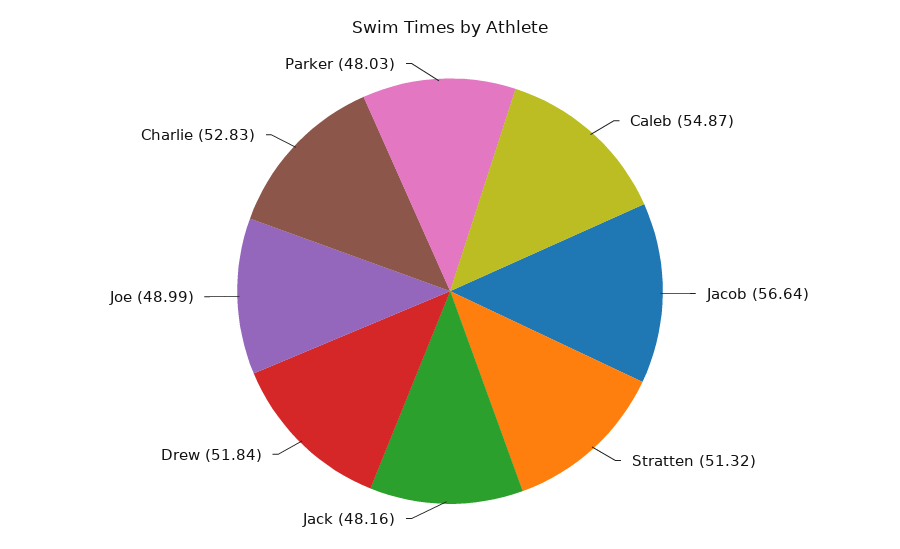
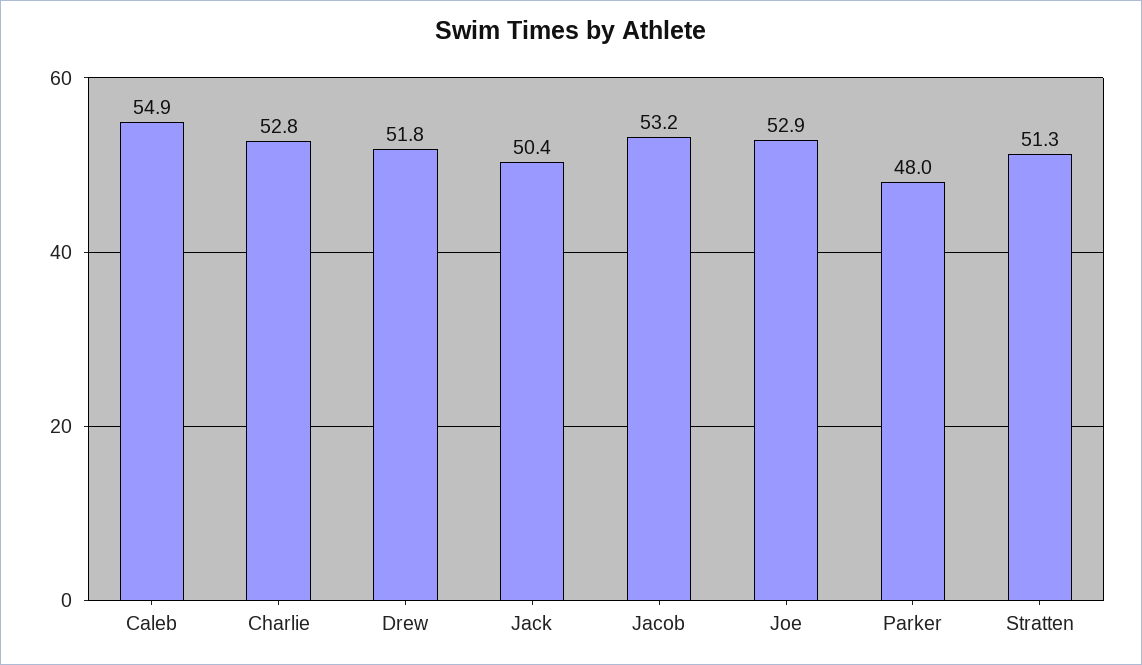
Jacob: 56.64 -> 53.2
Jack: 48.16 -> 50.4
Joe: 48.99 -> 52.9

